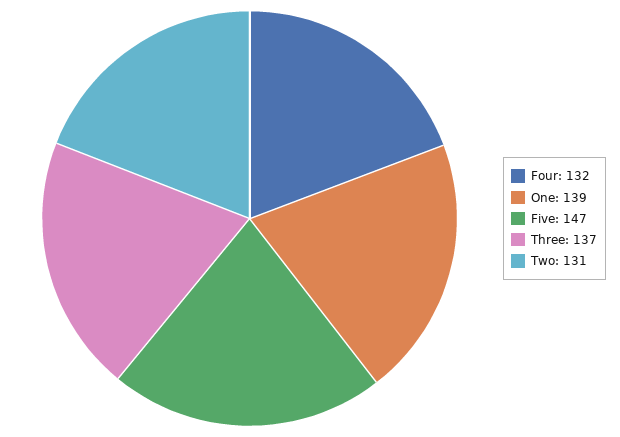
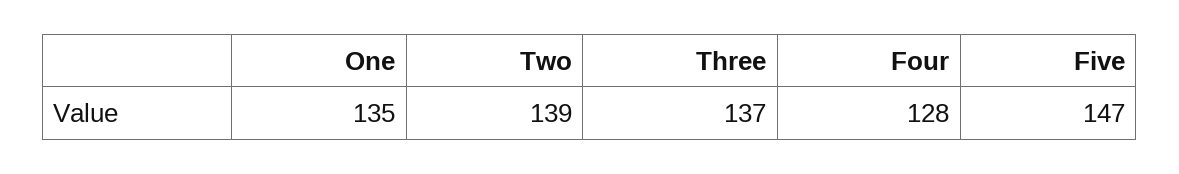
Four: 132 -> 128
One: 139 -> 135
Two: 131 -> 139

